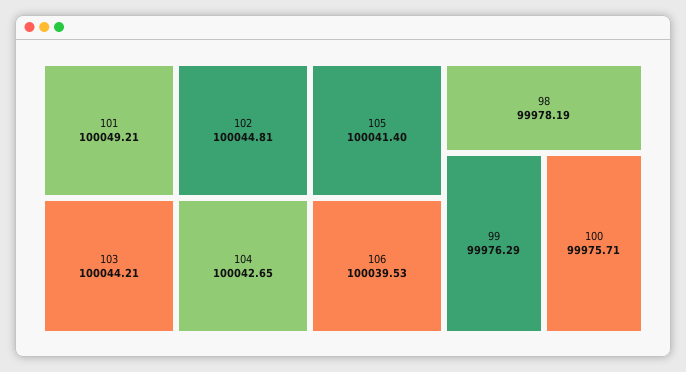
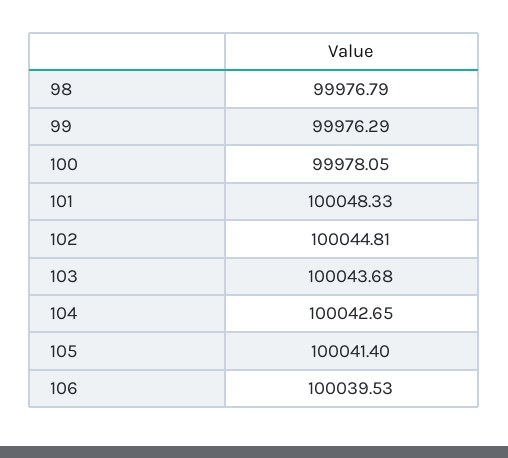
101: 100049.21 -> 100048.33
103: 100044.21 -> 100043.68
98: 99978.19 -> 99976.79
100: 99975.71 -> 99978.05

